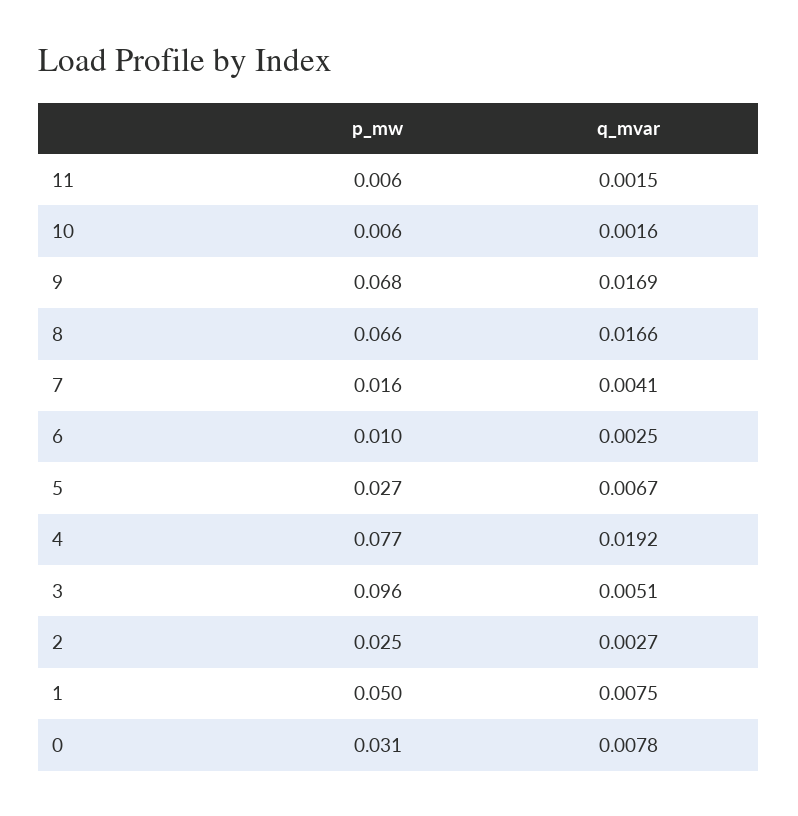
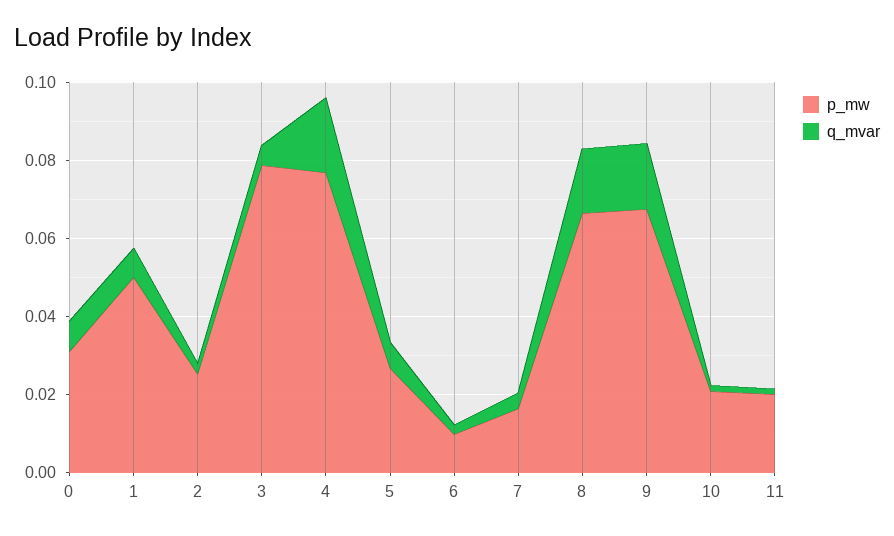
p_mw, 11: 0.006 -> 0.02
p_mw, 10: 0.006 -> 0.02
p_mw, 3: 0.096 -> 0.08

